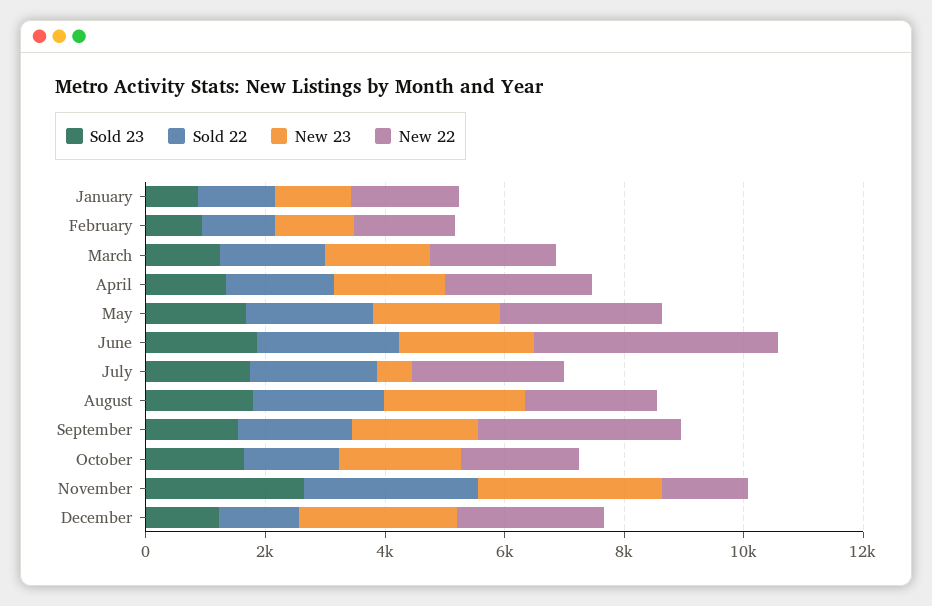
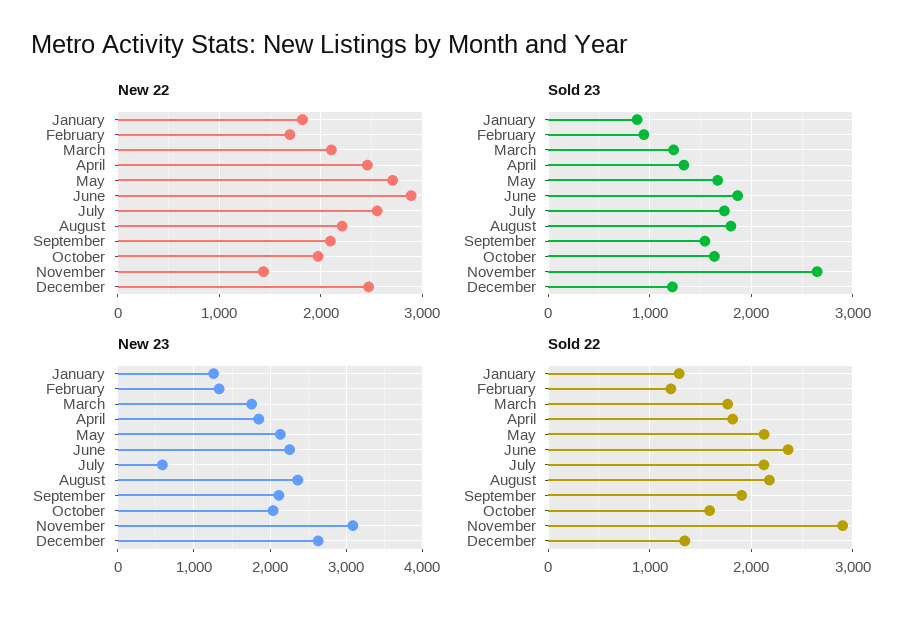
New 22, June: 4000 -> 2900
New 22, September: 3500 -> 2100

